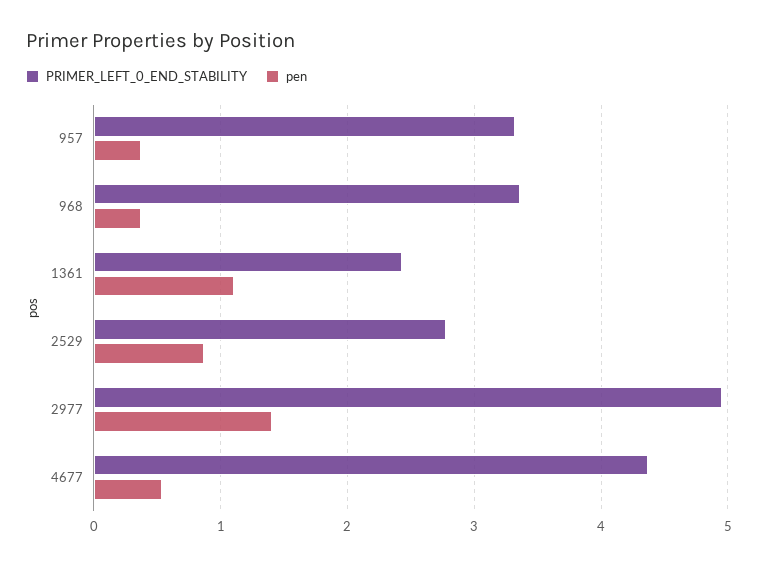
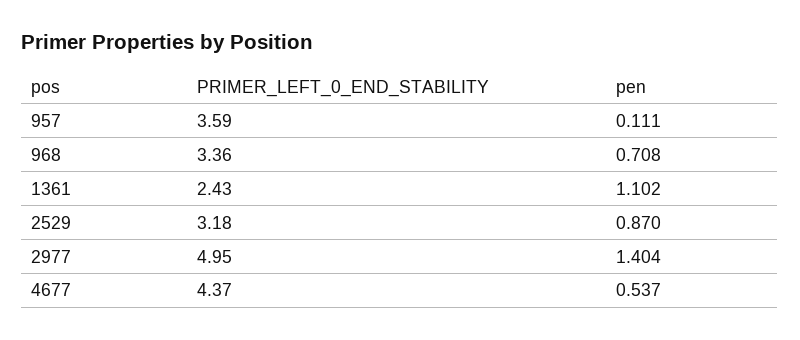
PRIMER_LEFT_0_END_STABILITY, 957: 3.3 -> 3.59
pen, 957: 0.4 -> 0.111
pen, 968: 0.4 -> 0.708
PRIMER_LEFT_0_END_STABILITY, 2529: 2.8 -> 3.18

